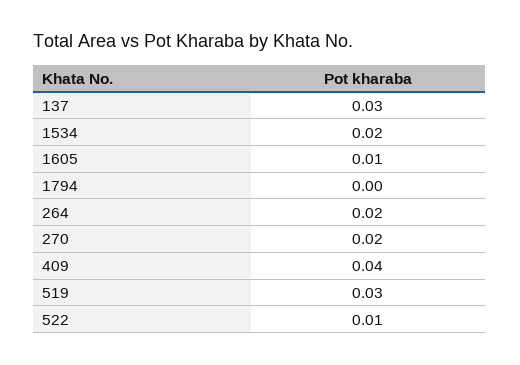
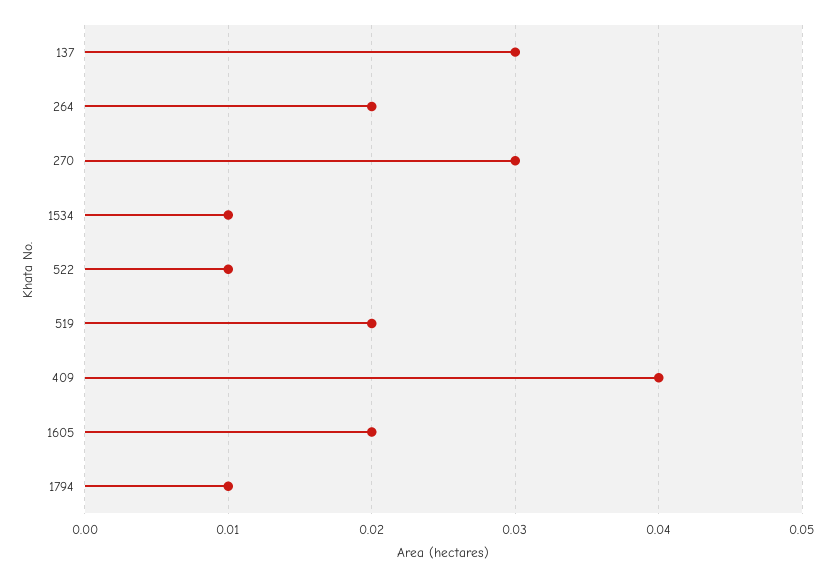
1534: 0.02 -> 0.01
1605: 0.01 -> 0.02
1794: 0 -> 0.01
270: 0.02 -> 0.03
519: 0.03 -> 0.02

